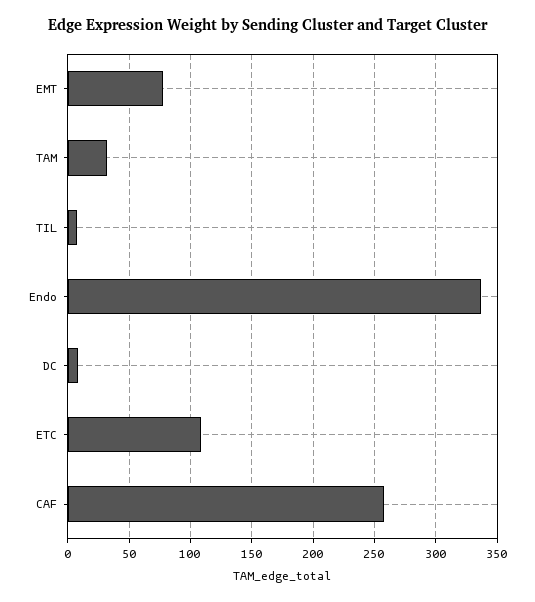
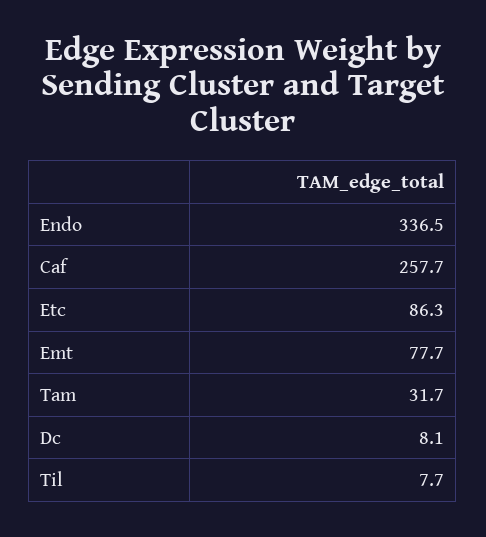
ETC: 110 -> 86.3

